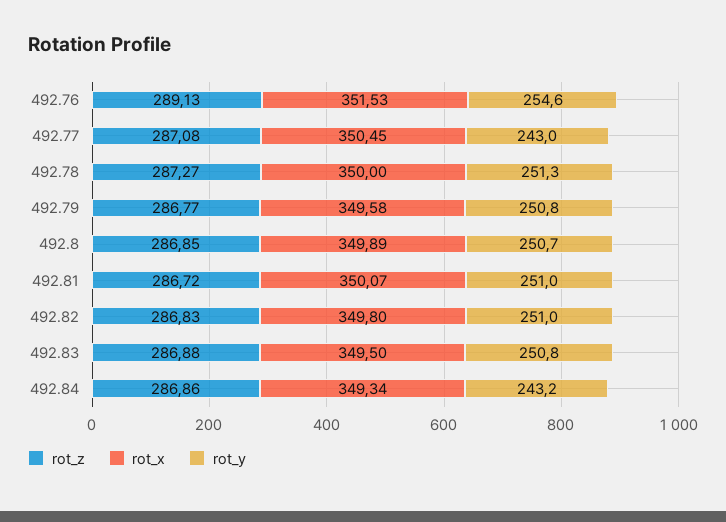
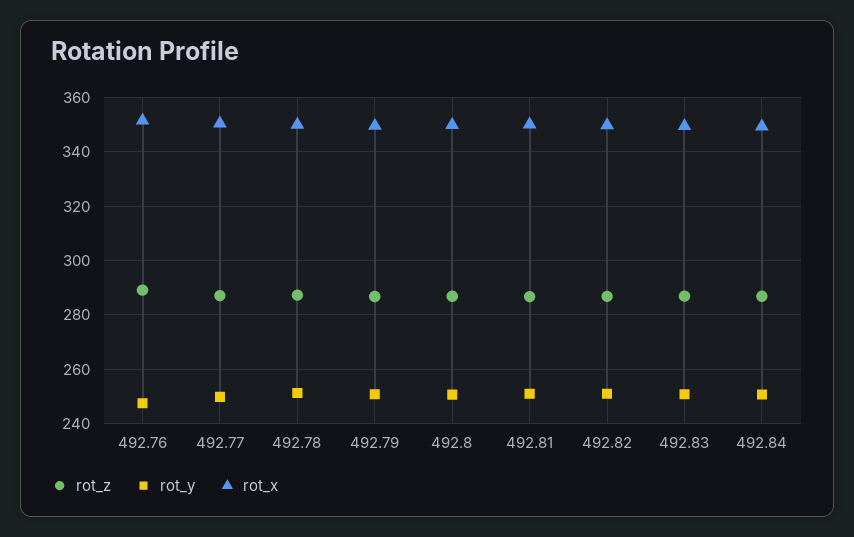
rot_y, 492.76: 254.6 -> 247.5
rot_y, 492.77: 243 -> 250
rot_y, 492.84: 243.2 -> 250

